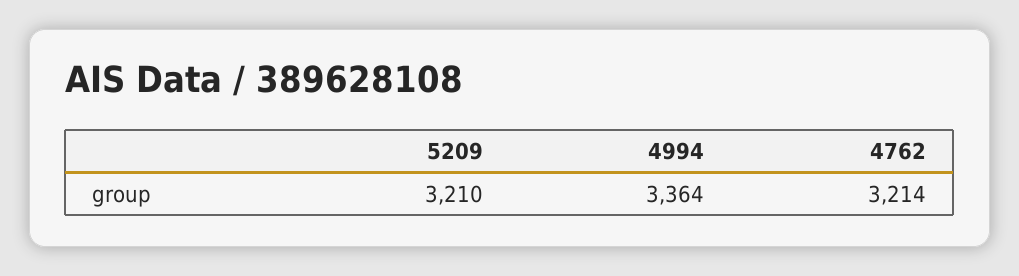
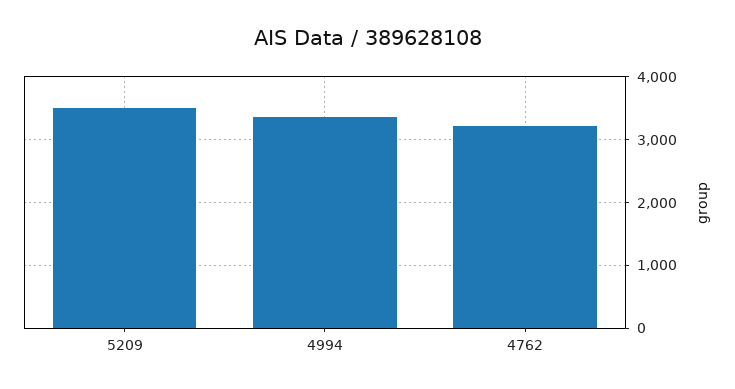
5209: 3210 -> 3500

